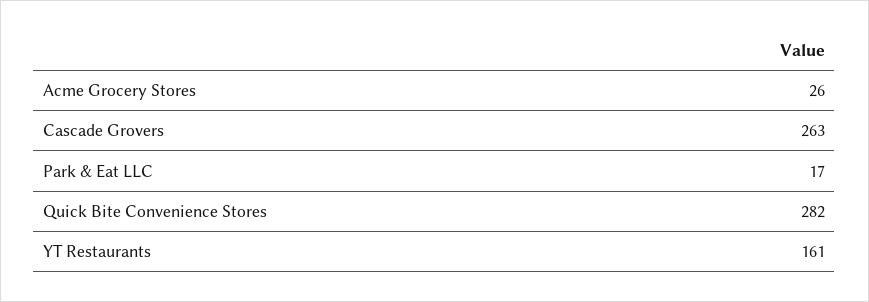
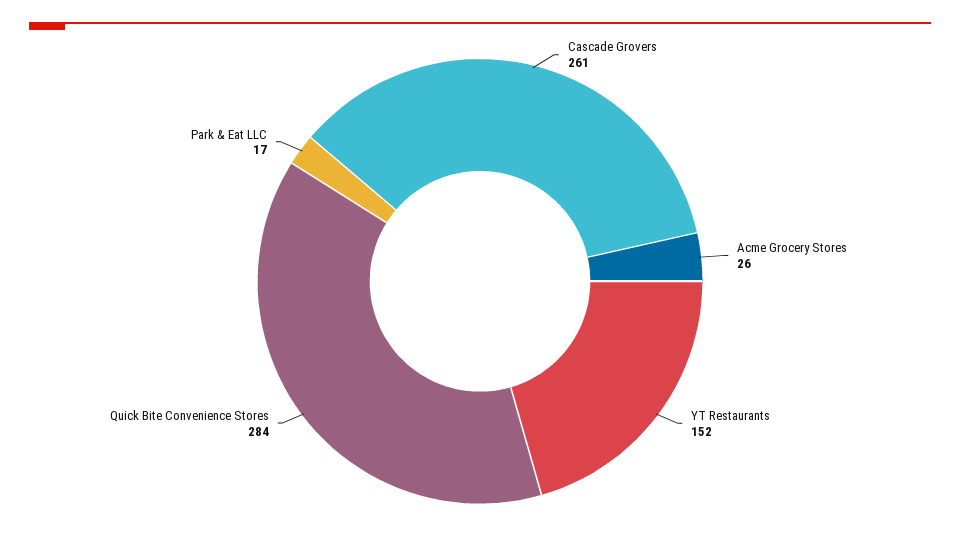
Cascade Grovers: 263 -> 261
Quick Bite Convenience Stores: 282 -> 284
YT Restaurants: 161 -> 152

